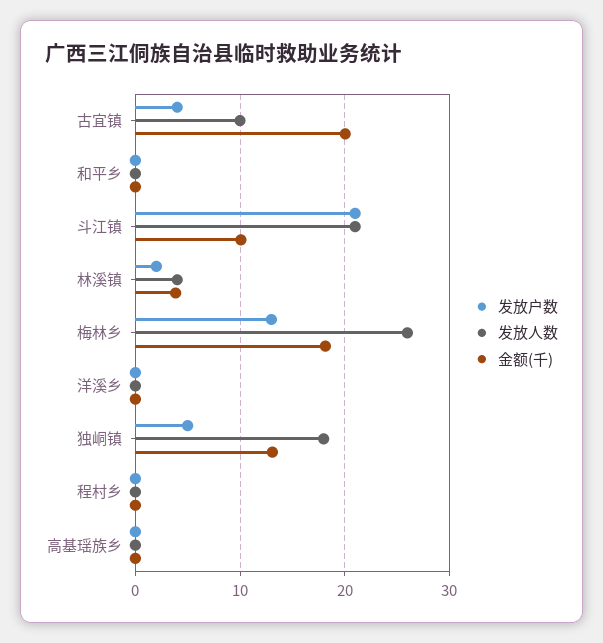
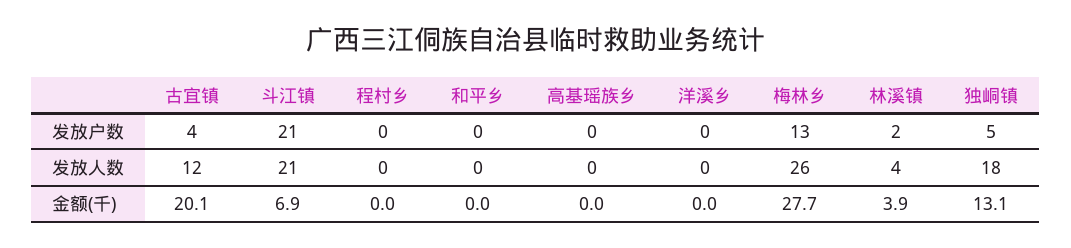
发放人数, 古宜镇: 10 -> 12
金额(千), 斗江镇: 10 -> 6.9
金额(千), 梅林乡: 18 -> 27.7

